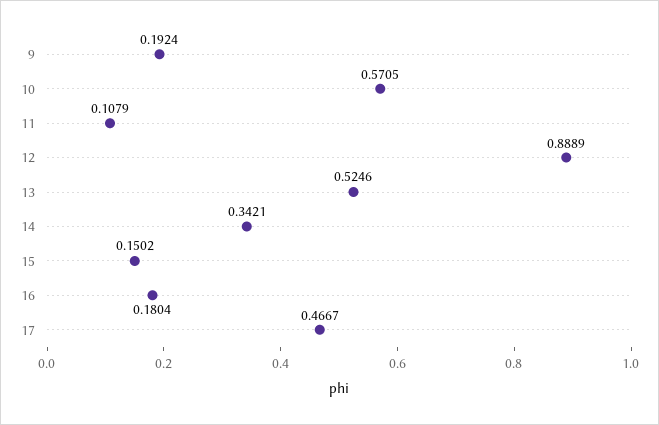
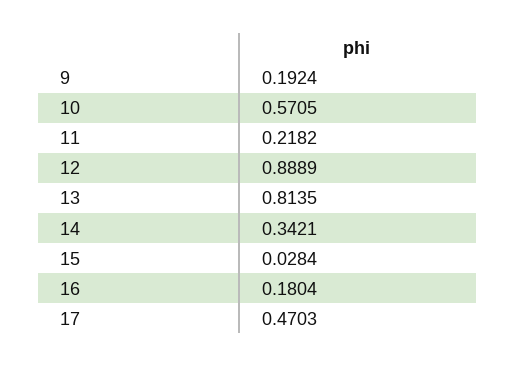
11: 0.1079 -> 0.2182
13: 0.5246 -> 0.8135
15: 0.1502 -> 0.0284
17: 0.4667 -> 0.4703

